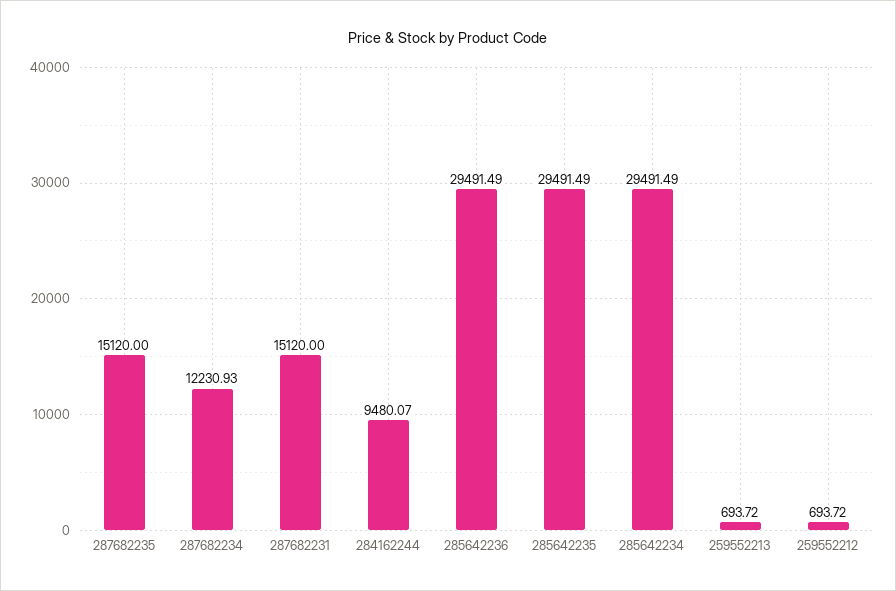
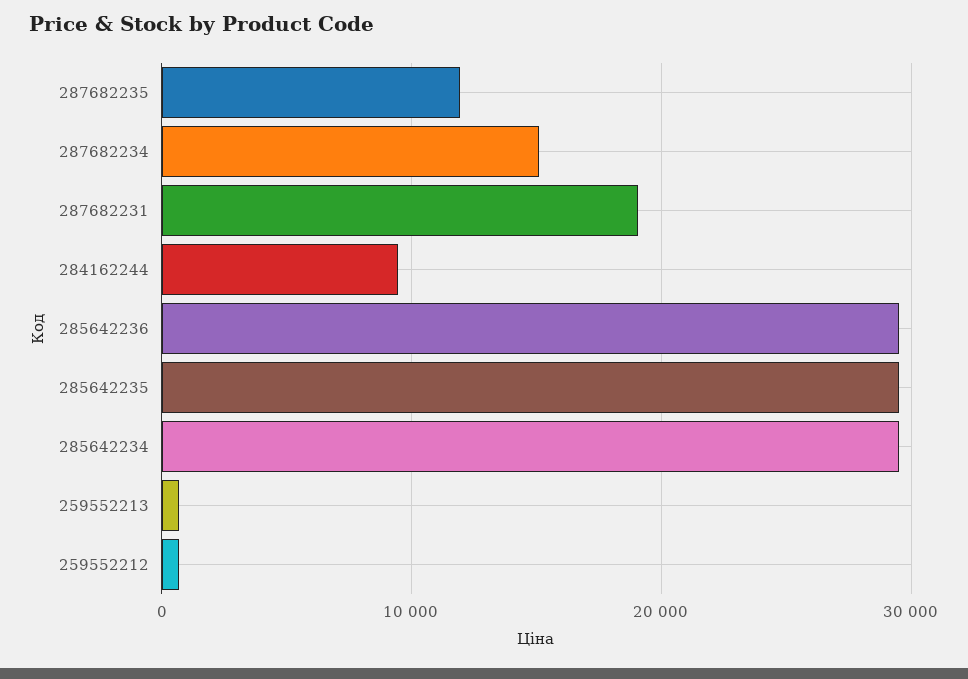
287682235: 15120 -> 12000
287682234: 12230.93 -> 15000
287682231: 15120 -> 19000

